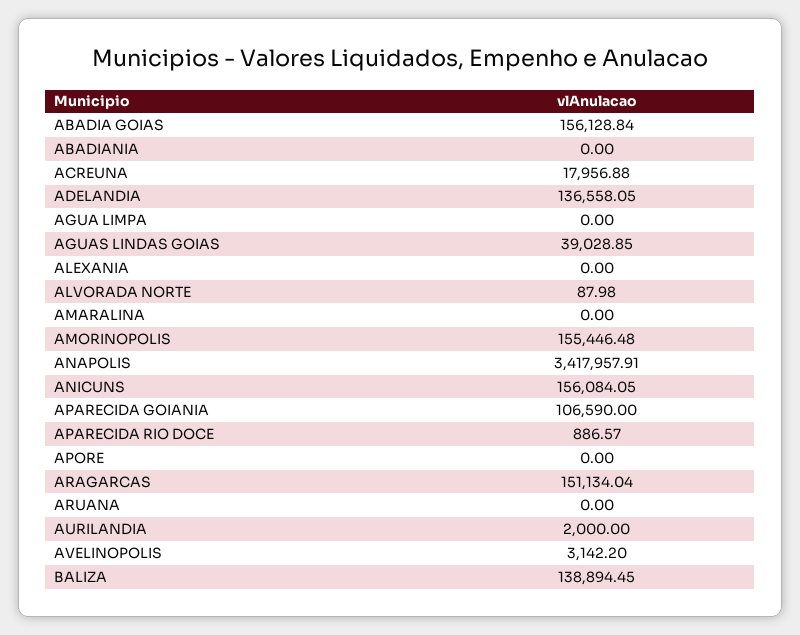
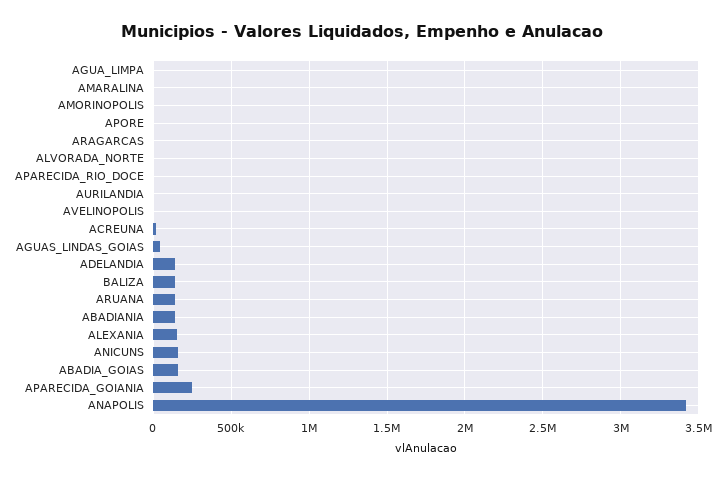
ABADIANIA: 0 -> 150000
ALEXANIA: 0 -> 150000
AMORINOPOLIS: 155446.48 -> 0
APARECIDA GOIANIA: 106590 -> 250000
ARAGARCAS: 151134.04 -> 0
ARUANA: 0 -> 150000

